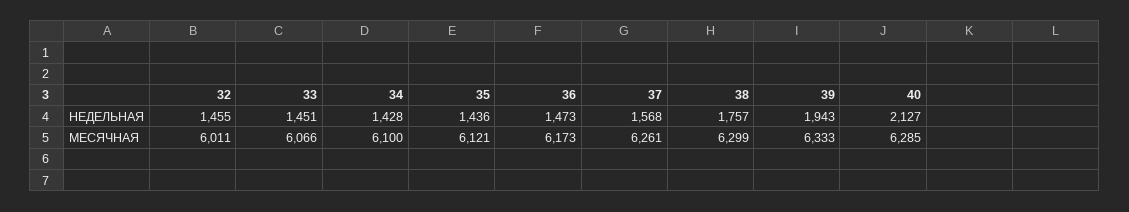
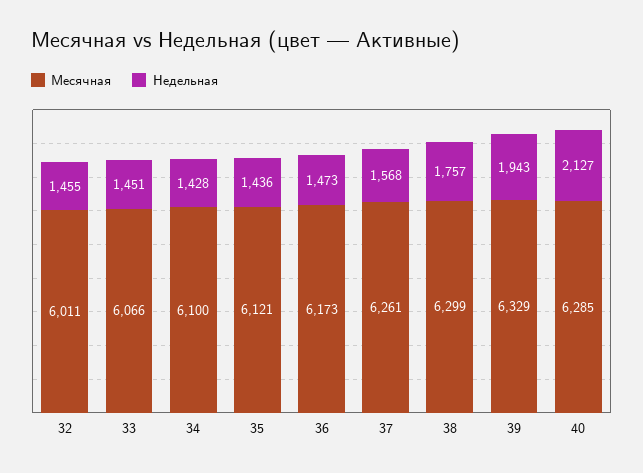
МЕСЯЧНАЯ, 39: 6333 -> 6329

